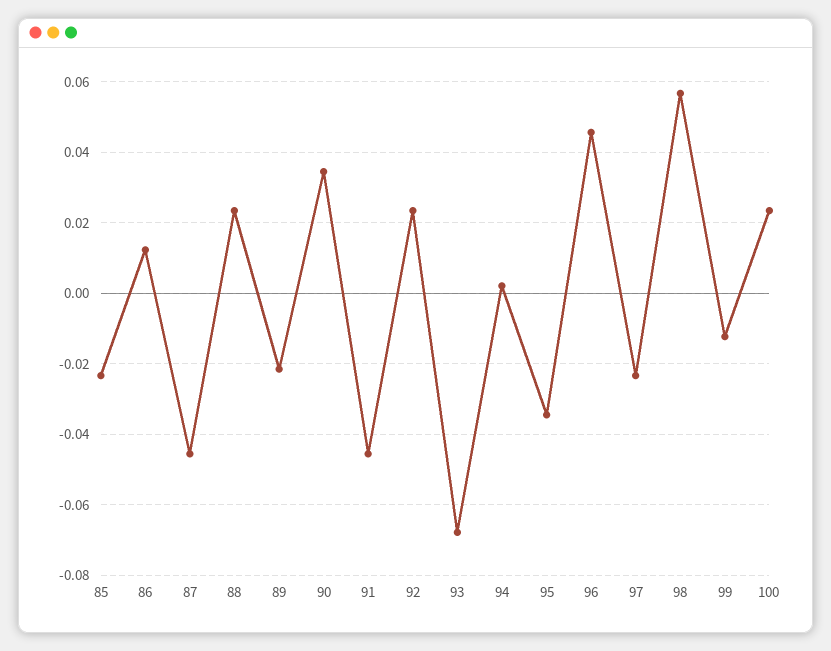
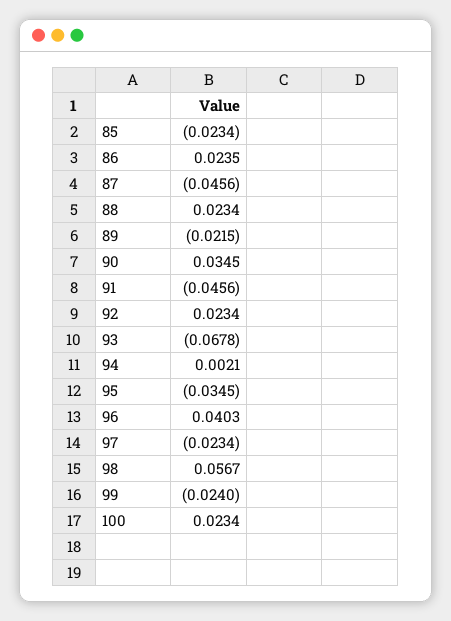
86: 0.012 -> 0.0235
96: 0.046 -> 0.0403
99: -0.012 -> -0.024

